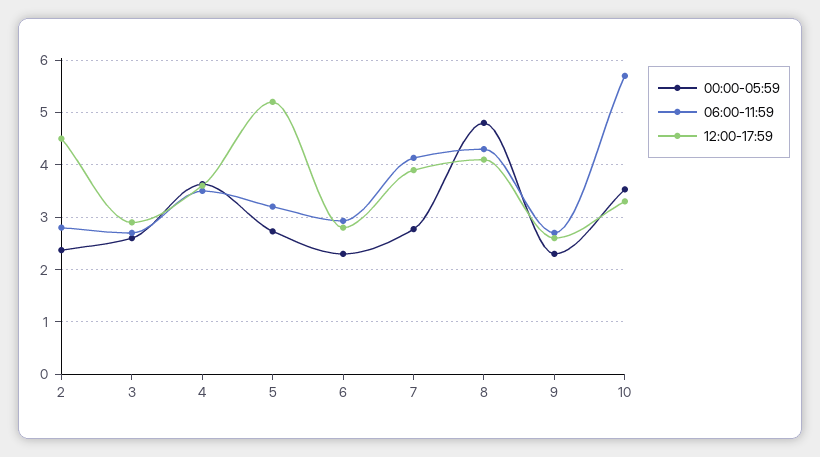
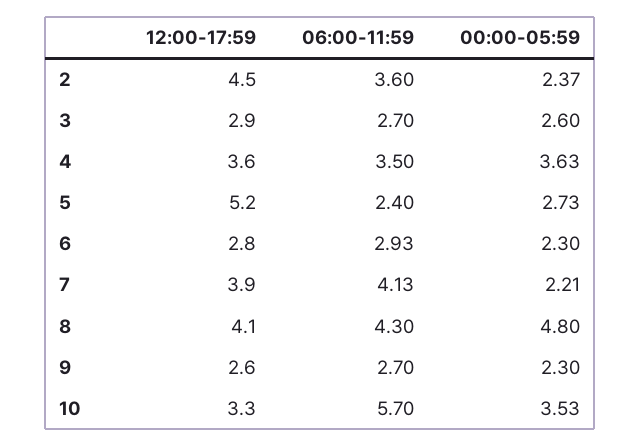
06:00-11:59, 2: 2.8 -> 3.6
06:00-11:59, 5: 3.2 -> 2.4
00:00-05:59, 7: 2.8 -> 2.21

